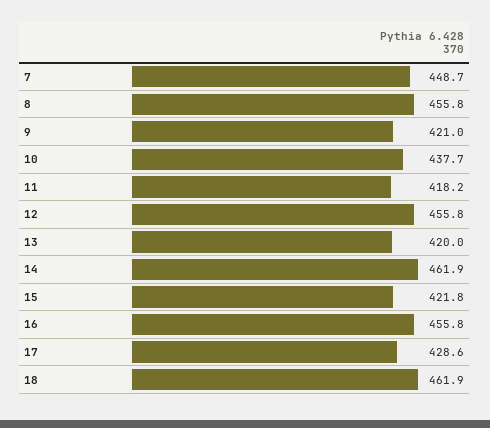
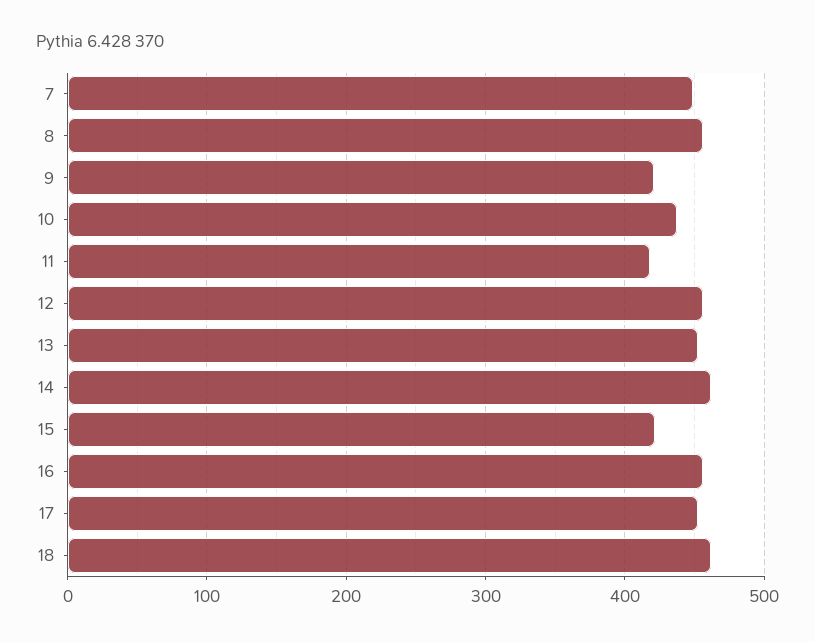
13: 420 -> 450
17: 428.6 -> 450

